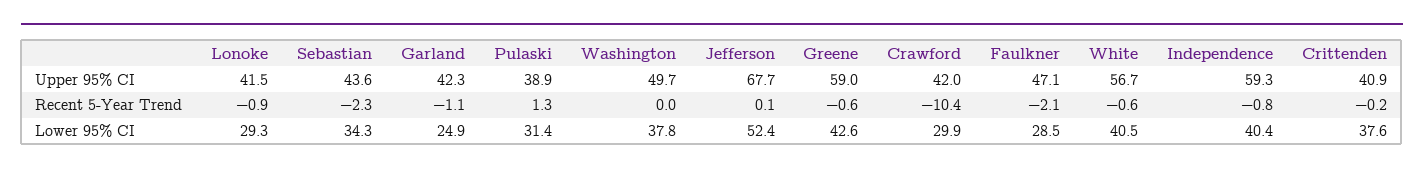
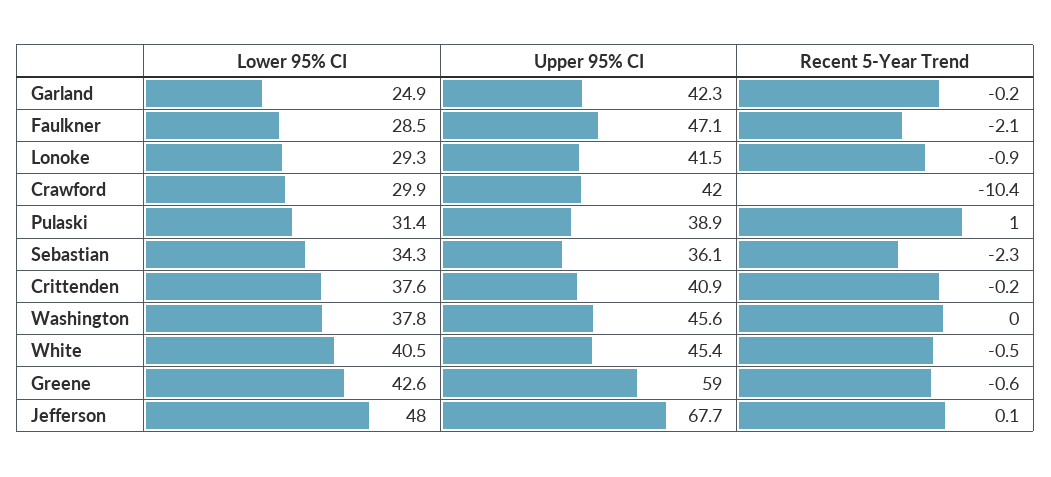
Sebastian, Upper 95% CI: 43.6 -> 36.1
Washington, Upper 95% CI: 49.7 -> 45.6
White, Upper 95% CI: 56.7 -> 45.4
Independence, Upper 95% CI: 59.3 -> none
Garland, Recent 5-Year Trend: -1.1 -> -0.2
Pulaski, Recent 5-Year Trend: 1.3 -> 1
White, Recent 5-Year Trend: -0.6 -> -0.5
Independence, Recent 5-Year Trend: -0.8 -> none
Jefferson, Lower 95% CI: 52.4 -> 48
Independence, Lower 95% CI: 40.4 -> none

